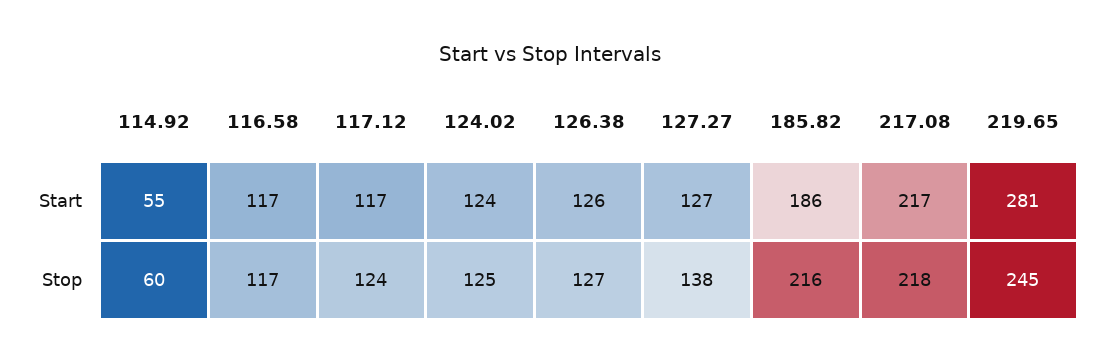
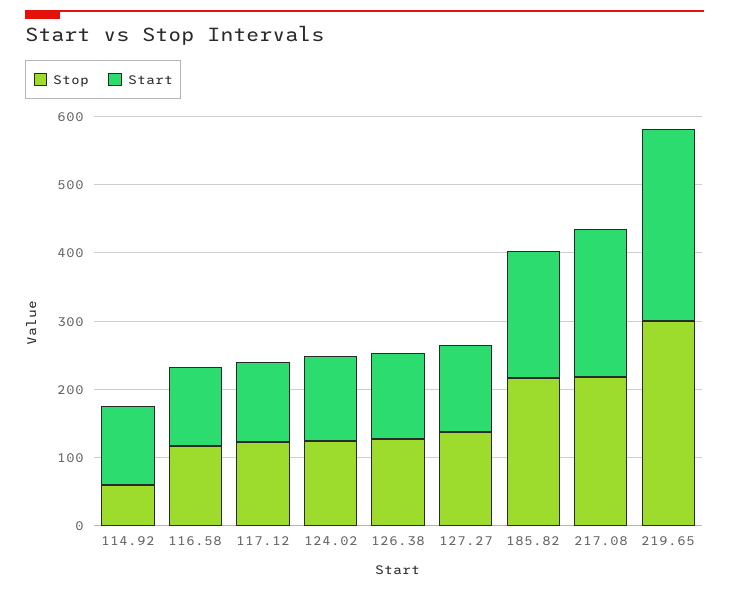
Start, 114.92: 55 -> 120
Stop, 219.65: 245 -> 300

